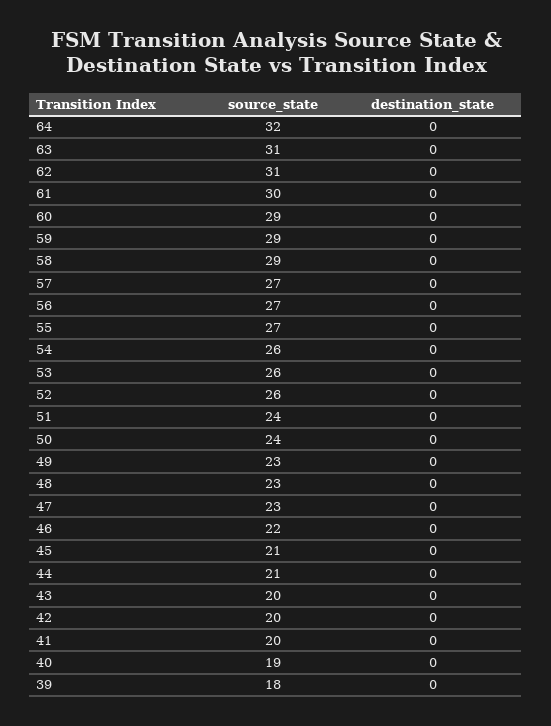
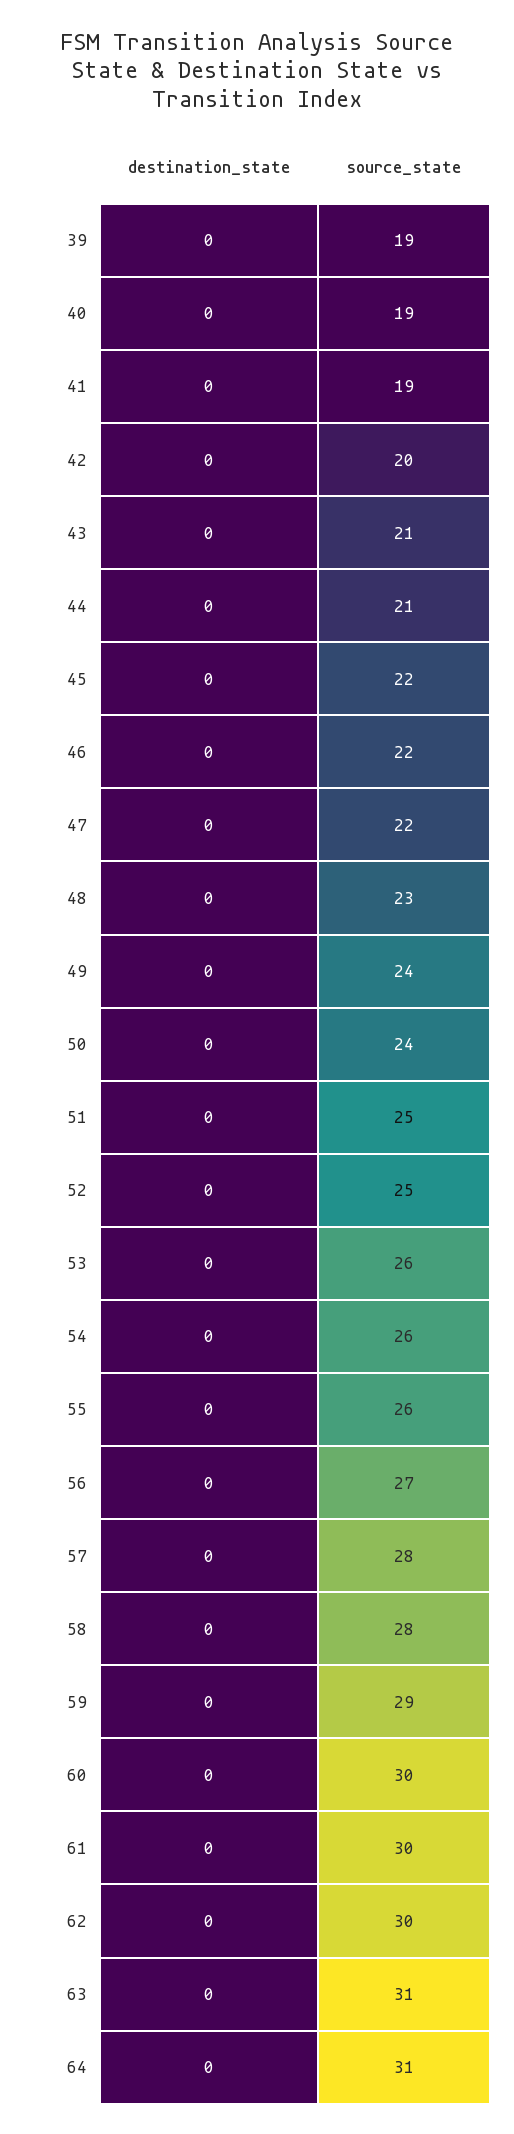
source_state, 64: 32 -> 31
source_state, 62: 31 -> 30
source_state, 60: 29 -> 30
source_state, 58: 29 -> 28
source_state, 57: 27 -> 28
source_state, 55: 27 -> 26
source_state, 52: 26 -> 25
source_state, 51: 24 -> 25
source_state, 49: 23 -> 24
source_state, 47: 23 -> 22
source_state, 45: 21 -> 22
source_state, 43: 20 -> 21
source_state, 41: 20 -> 19
source_state, 39: 18 -> 19

